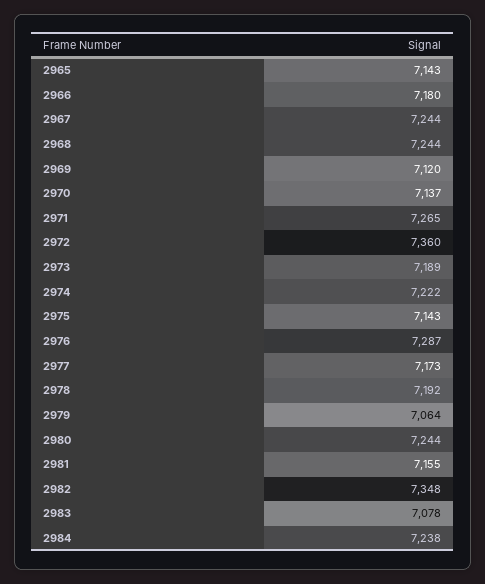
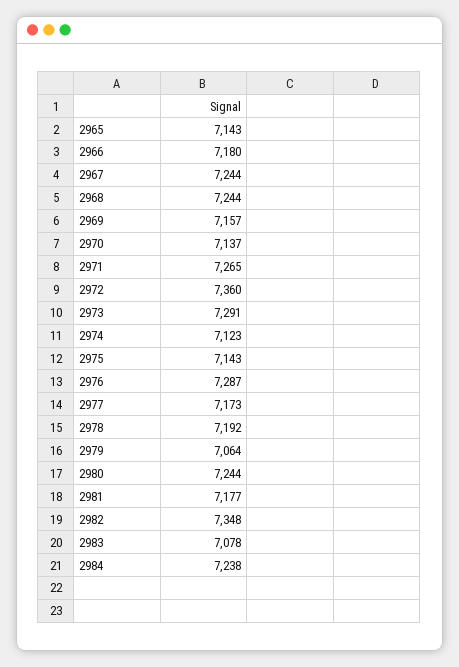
2969: 7120 -> 7157
2973: 7189 -> 7291
2974: 7222 -> 7123
2981: 7155 -> 7177

